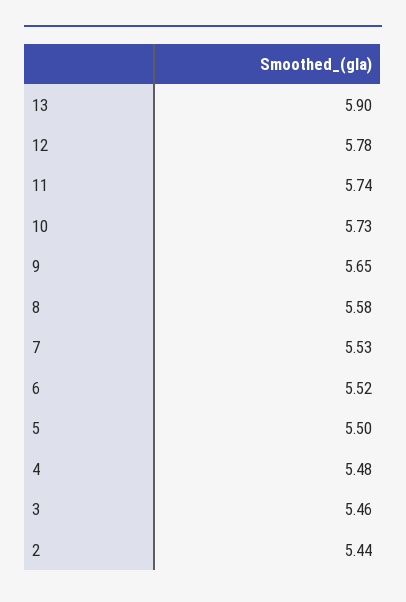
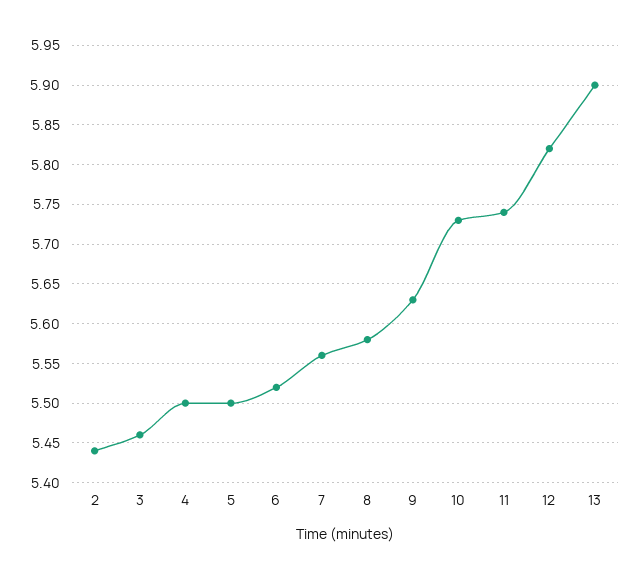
12: 5.78 -> 5.82
9: 5.65 -> 5.63
7: 5.53 -> 5.56
4: 5.48 -> 5.5

